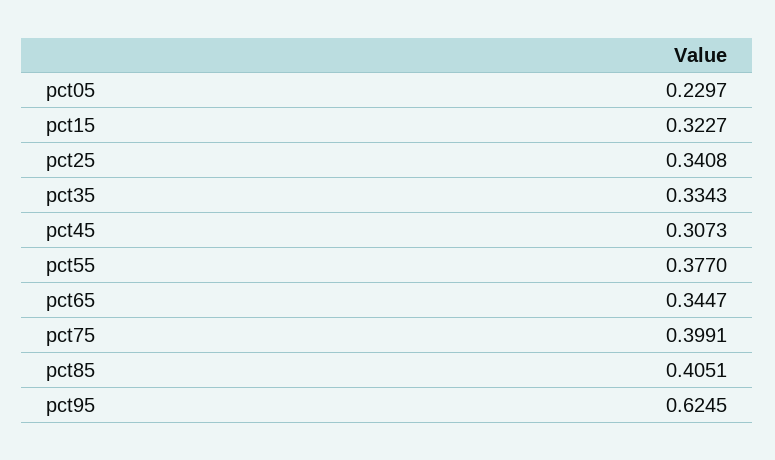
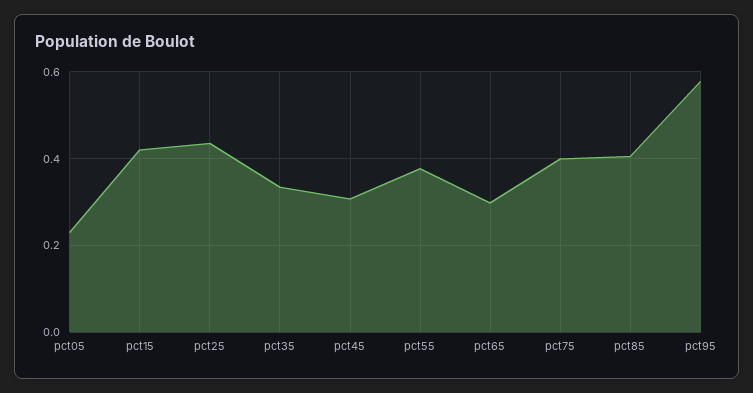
pct15: 0.3227 -> 0.42
pct25: 0.3408 -> 0.44
pct65: 0.3447 -> 0.3
pct95: 0.6245 -> 0.58

